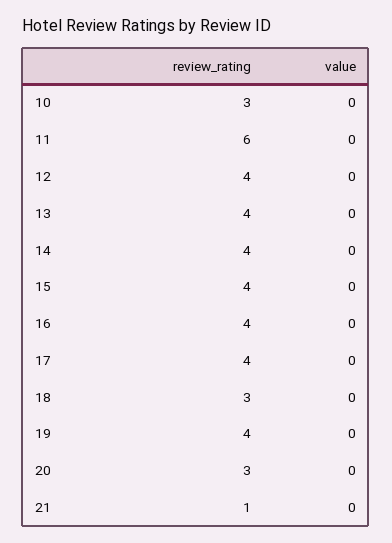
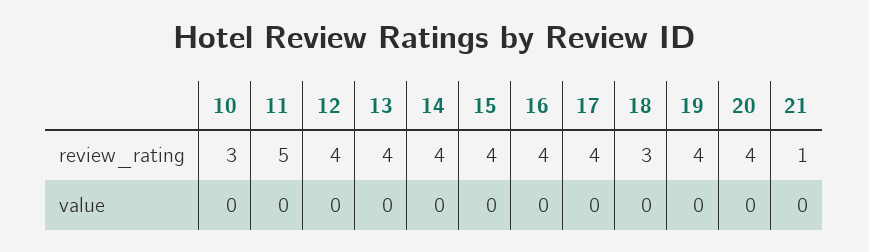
review_rating, 11: 6 -> 5
review_rating, 20: 3 -> 4

